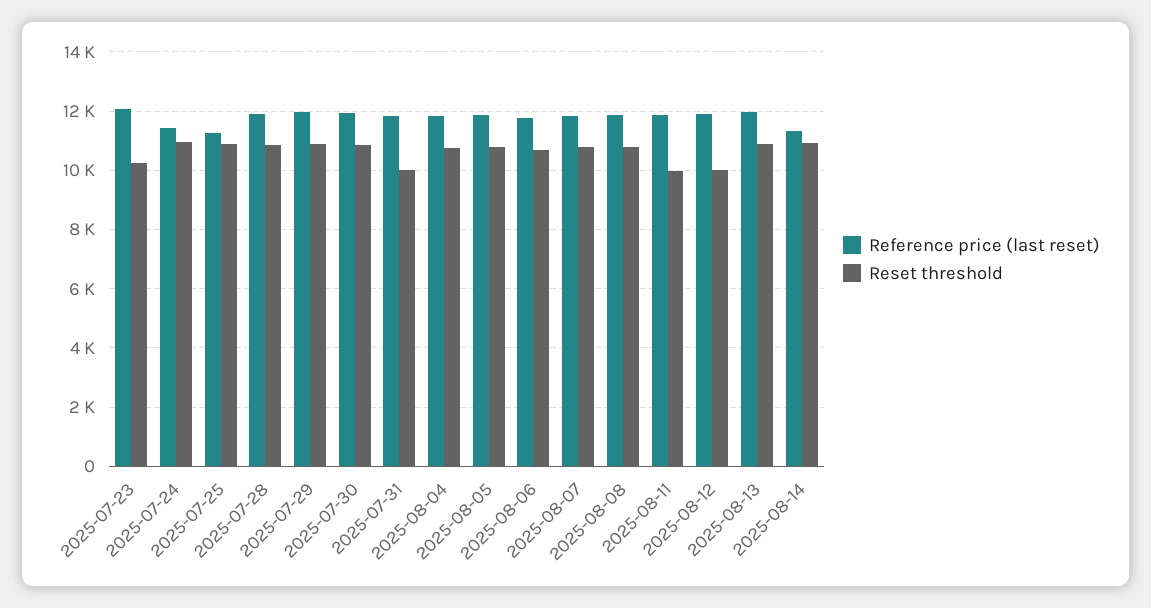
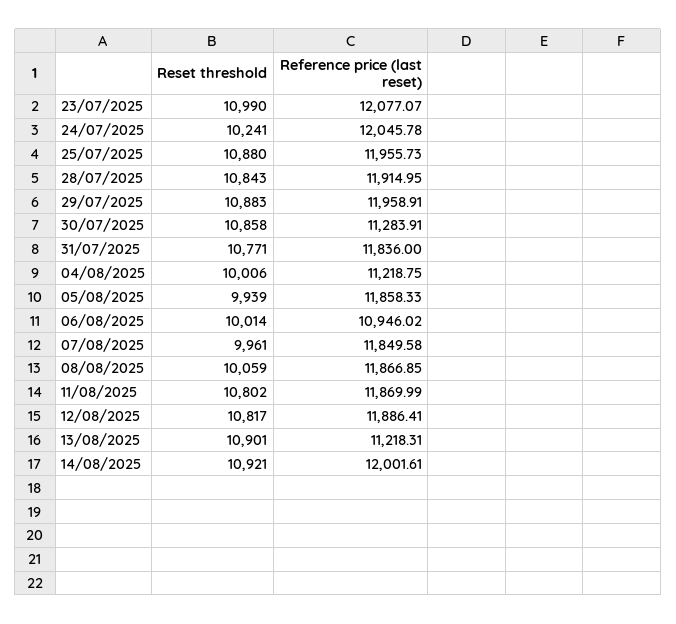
Reset threshold, 2025-07-23: 10250 -> 10990
Reference price (last reset), 2025-07-24: 11500 -> 12045.78
Reset threshold, 2025-07-24: 11000 -> 10241
Reference price (last reset), 2025-07-25: 11250 -> 11955.73
Reference price (last reset), 2025-07-30: 12000 -> 11283.91
Reset threshold, 2025-07-31: 10000 -> 10771
Reference price (last reset), 2025-08-04: 11750 -> 11218.75
Reset threshold, 2025-08-04: 10750 -> 10006
Reset threshold, 2025-08-05: 10750 -> 9939
Reference price (last reset), 2025-08-06: 11750 -> 10946.02
Reset threshold, 2025-08-06: 10750 -> 10014
Reset threshold, 2025-08-07: 10750 -> 9961
Reset threshold, 2025-08-08: 10750 -> 10059
Reset threshold, 2025-08-11: 10000 -> 10802
Reset threshold, 2025-08-12: 10000 -> 10817
Reference price (last reset), 2025-08-13: 12000 -> 11218.31
Reference price (last reset), 2025-08-14: 11250 -> 12001.61

